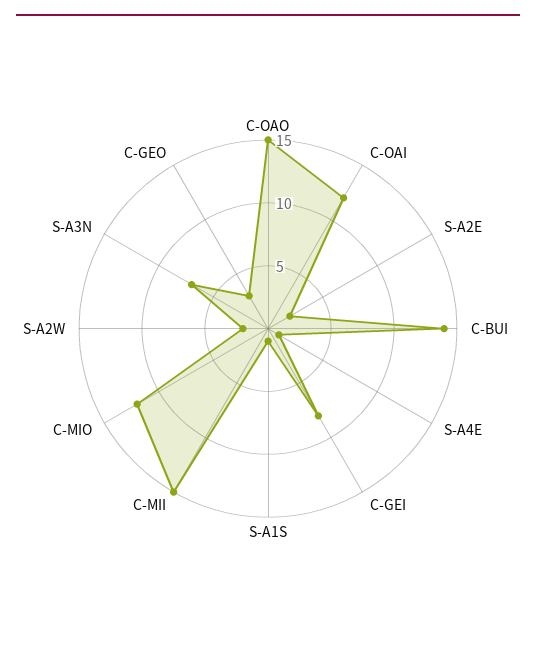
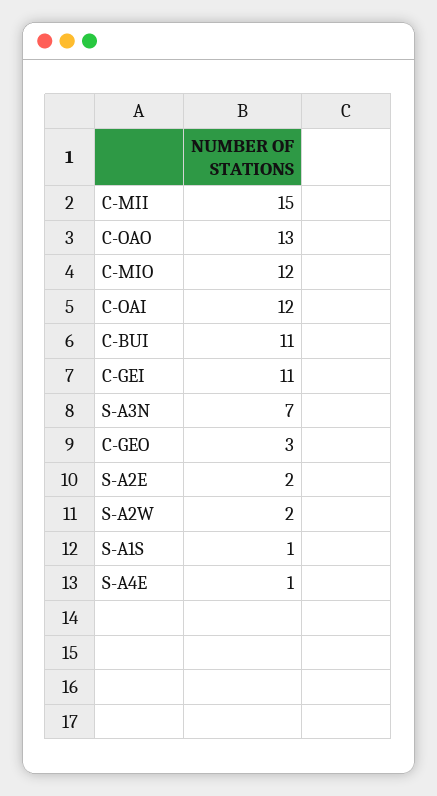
C-OAO: 15 -> 13
C-BUI: 14 -> 11
C-GEI: 8 -> 11

